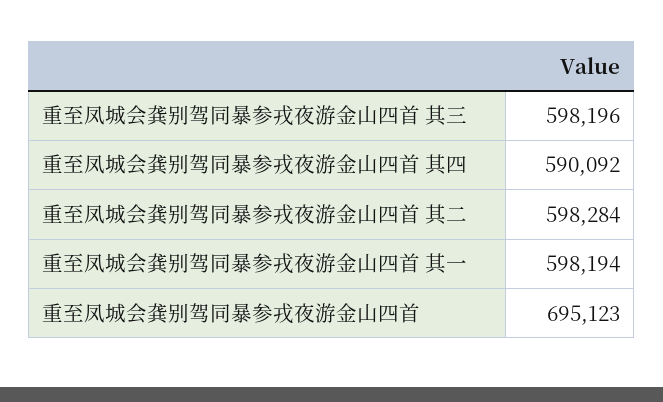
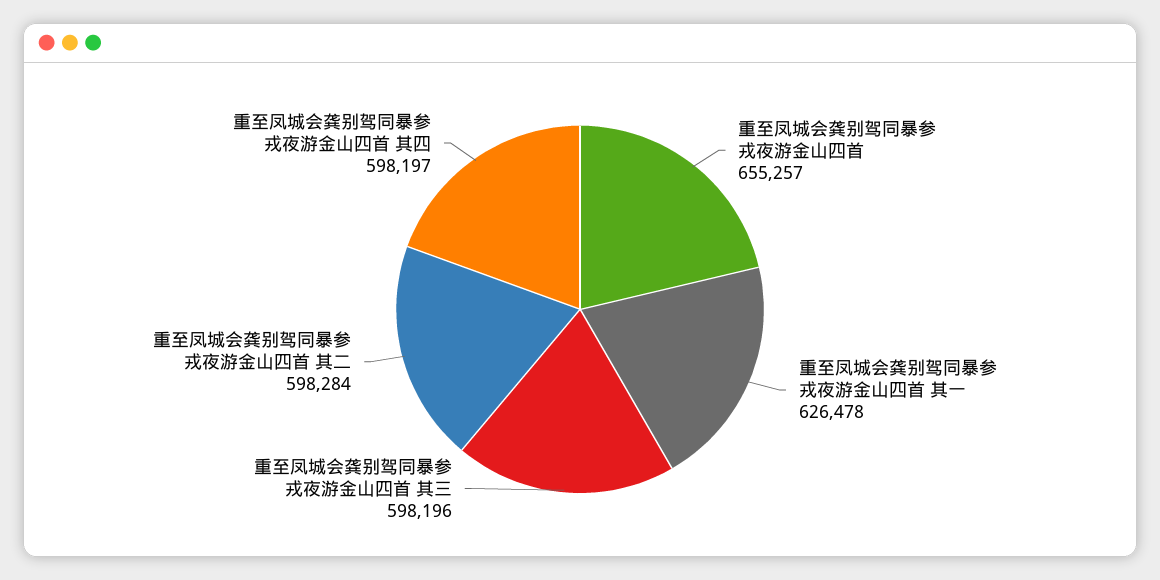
重至凤城会龚别驾同暴参戎夜游金山四首 其四: 590092 -> 598197
重至凤城会龚别驾同暴参戎夜游金山四首 其一: 598194 -> 626478
重至凤城会龚别驾同暴参戎夜游金山四首: 695123 -> 655257

